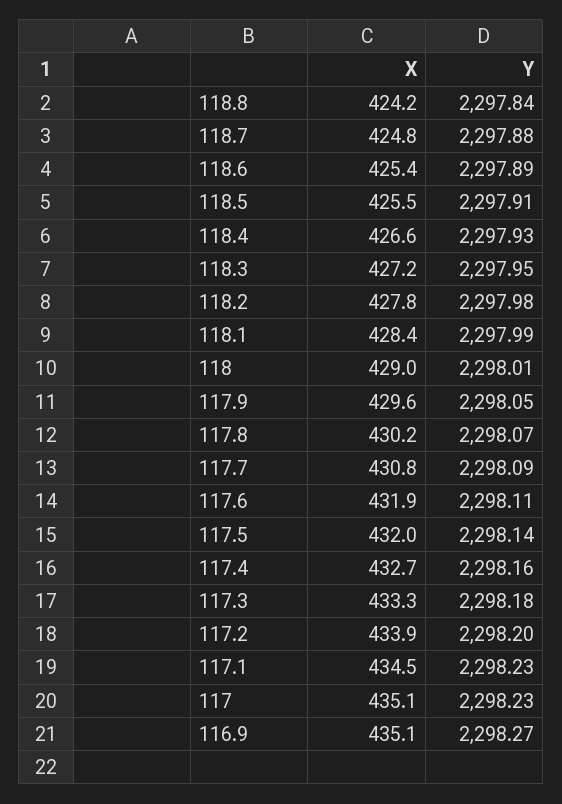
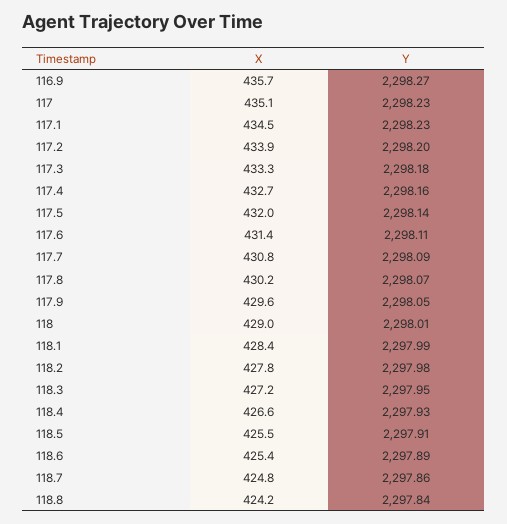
Y, 118.7: 2297.88 -> 2297.86
X, 117.6: 431.9 -> 431.4
X, 116.9: 435.1 -> 435.7

